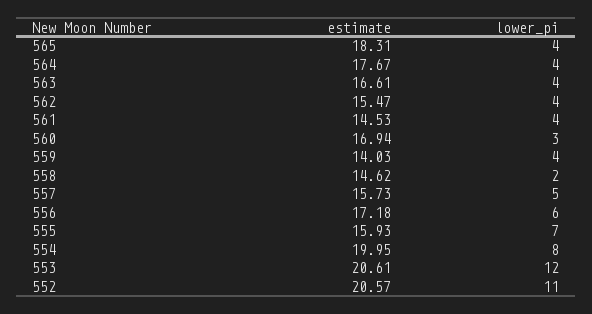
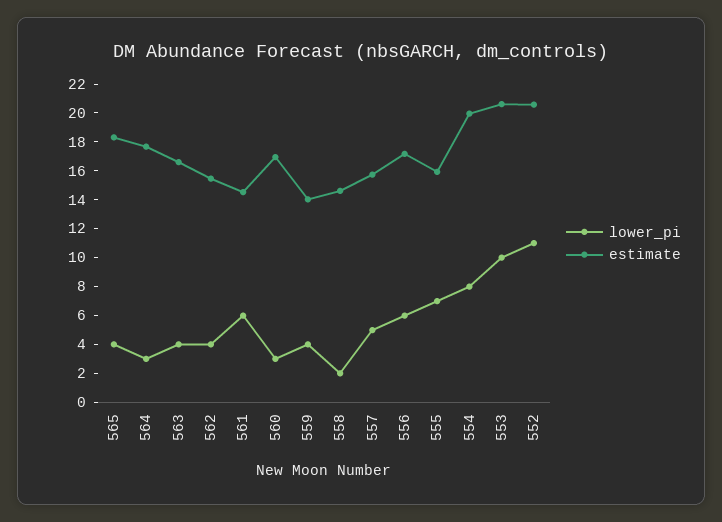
lower_pi, 564: 4 -> 3
lower_pi, 561: 4 -> 6
lower_pi, 553: 12 -> 10

